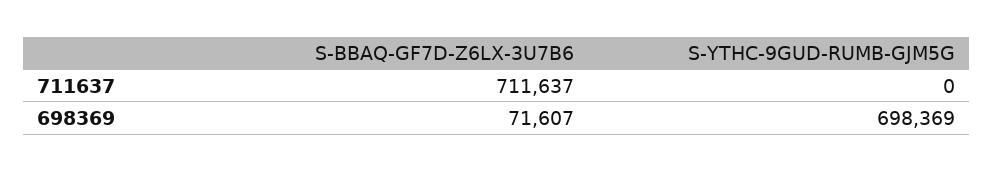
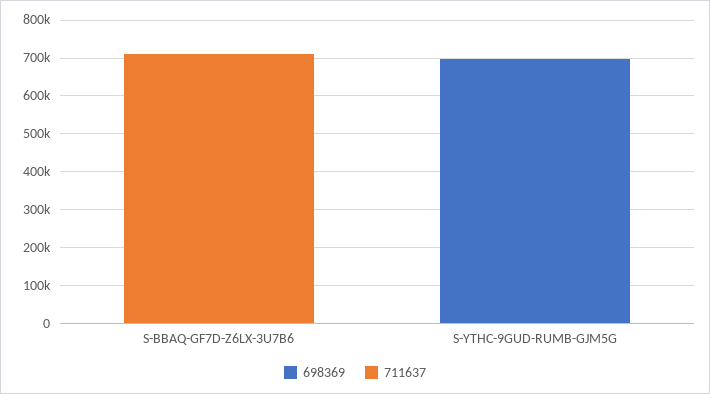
698369, S-BBAQ-GF7D-Z6LX-3U7B6: 71607 -> 0

